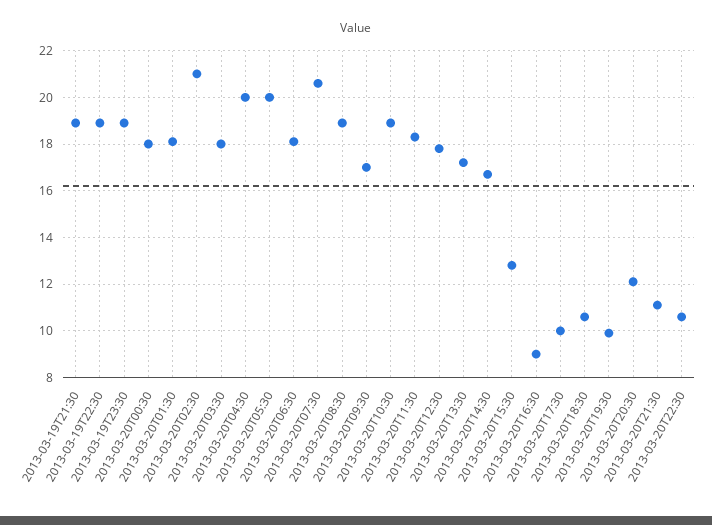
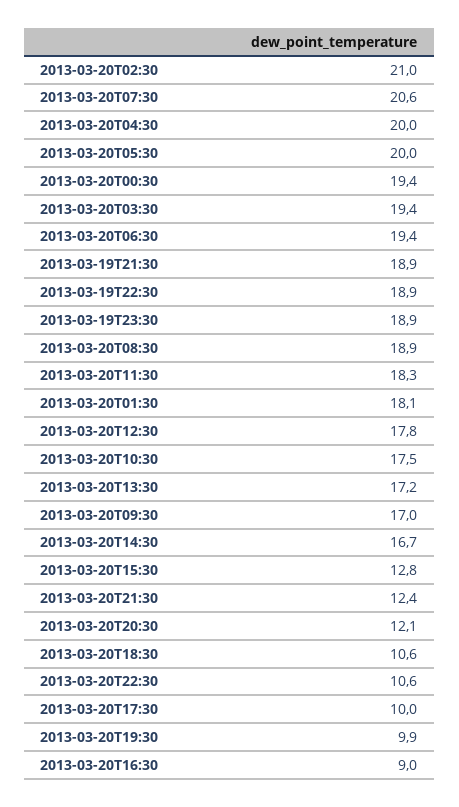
2013-03-20T00:30: 18 -> 19.4
2013-03-20T03:30: 18 -> 19.4
2013-03-20T06:30: 18 -> 19.4
2013-03-20T10:30: 19 -> 17.5
2013-03-20T21:30: 11 -> 12.4

